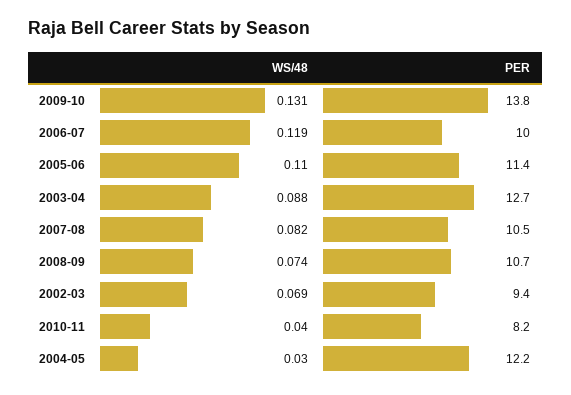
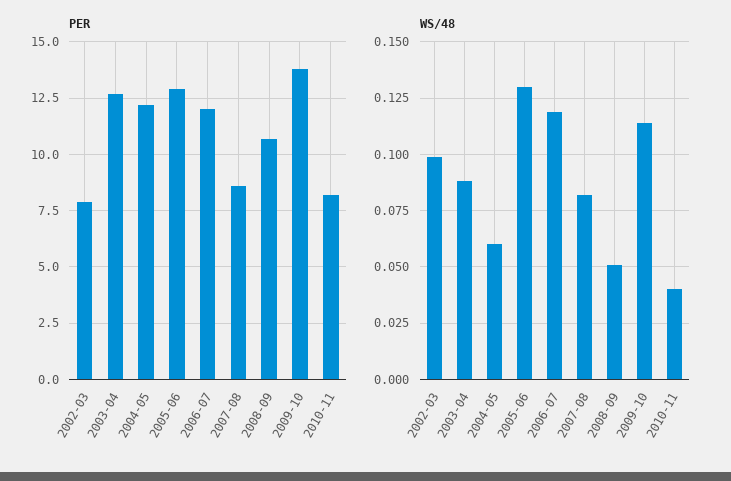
WS/48, 2009-10: 0.131 -> 0.115
PER, 2006-07: 10 -> 12
WS/48, 2005-06: 0.11 -> 0.13
PER, 2005-06: 11.4 -> 13
PER, 2007-08: 10.5 -> 8.5
WS/48, 2008-09: 0.074 -> 0.05
WS/48, 2002-03: 0.069 -> 0.1
PER, 2002-03: 9.4 -> 8
WS/48, 2004-05: 0.03 -> 0.06

